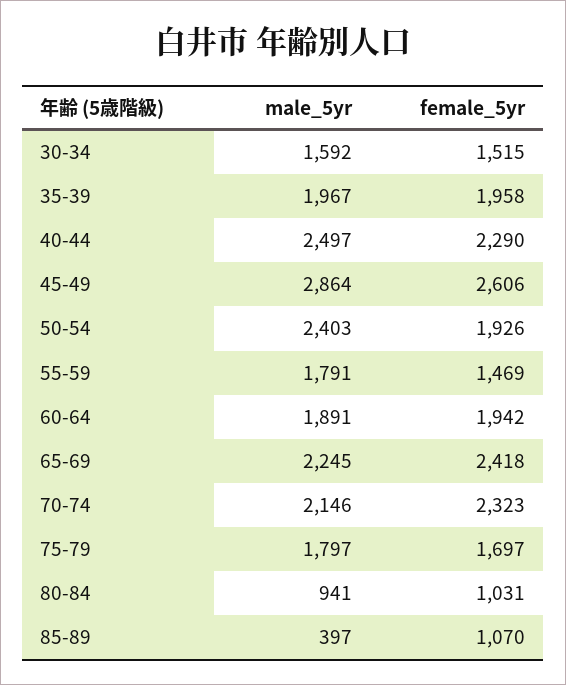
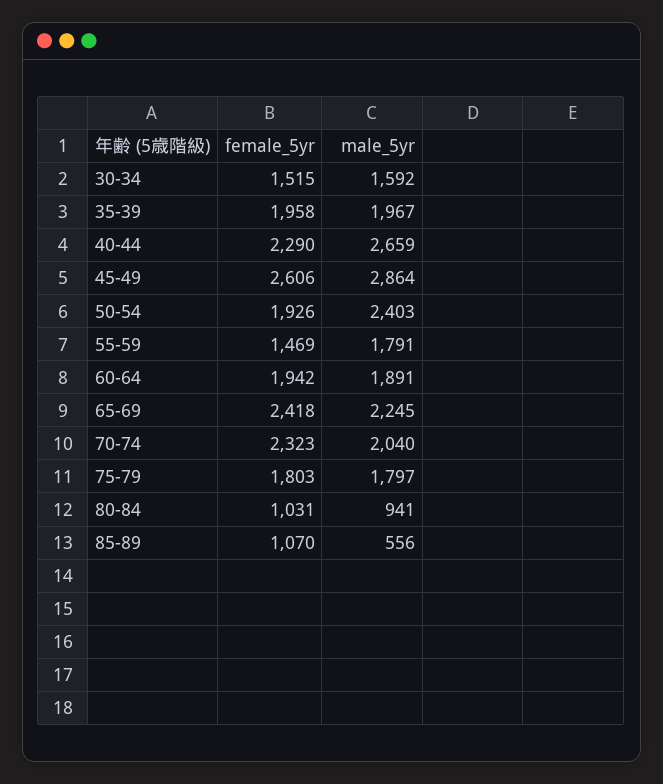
male_5yr, 40-44: 2497 -> 2659
male_5yr, 70-74: 2146 -> 2040
female_5yr, 75-79: 1697 -> 1803
male_5yr, 85-89: 397 -> 556

